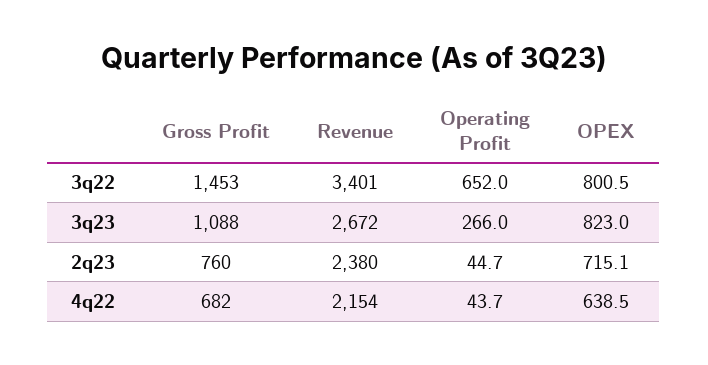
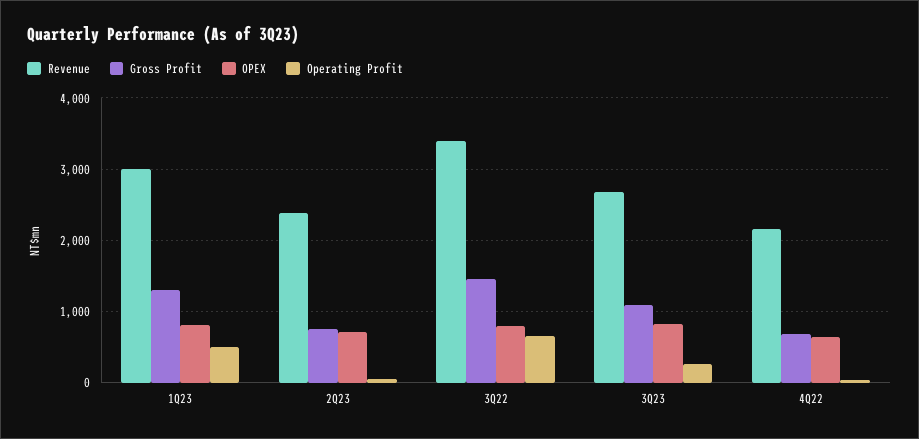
Revenue, 1Q23: none -> 3000
Gross Profit, 1Q23: none -> 1300
OPEX, 1Q23: none -> 800
Operating Profit, 1Q23: none -> 500

